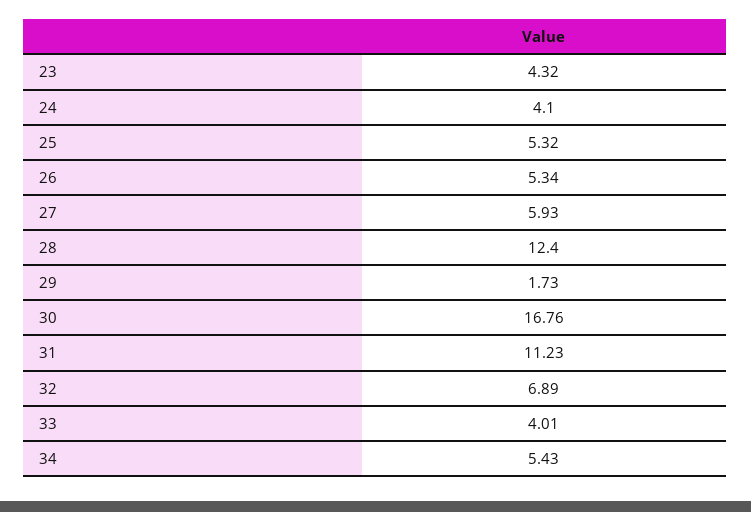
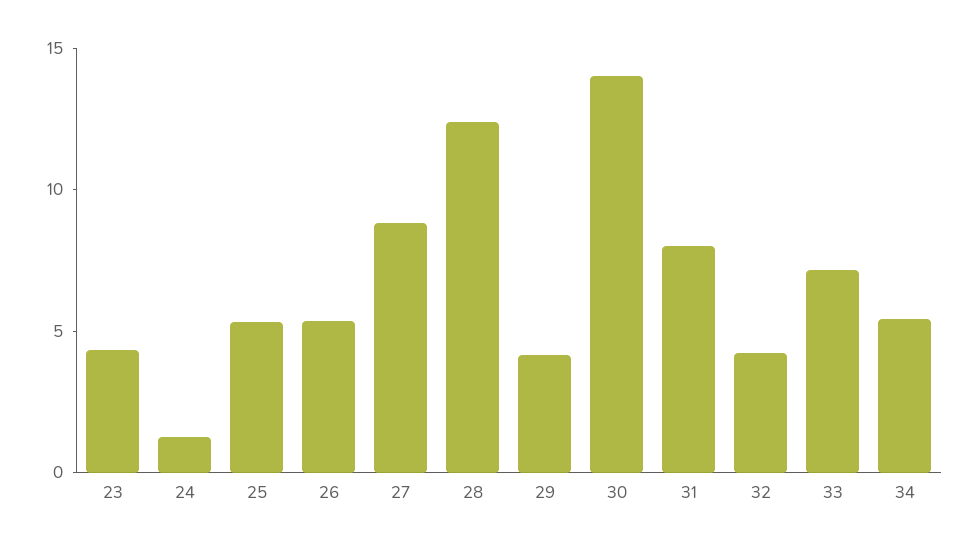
24: 4.1 -> 1
27: 5.93 -> 9
29: 1.73 -> 4
30: 16.76 -> 14
31: 11.23 -> 8
32: 6.89 -> 4
33: 4.01 -> 7

